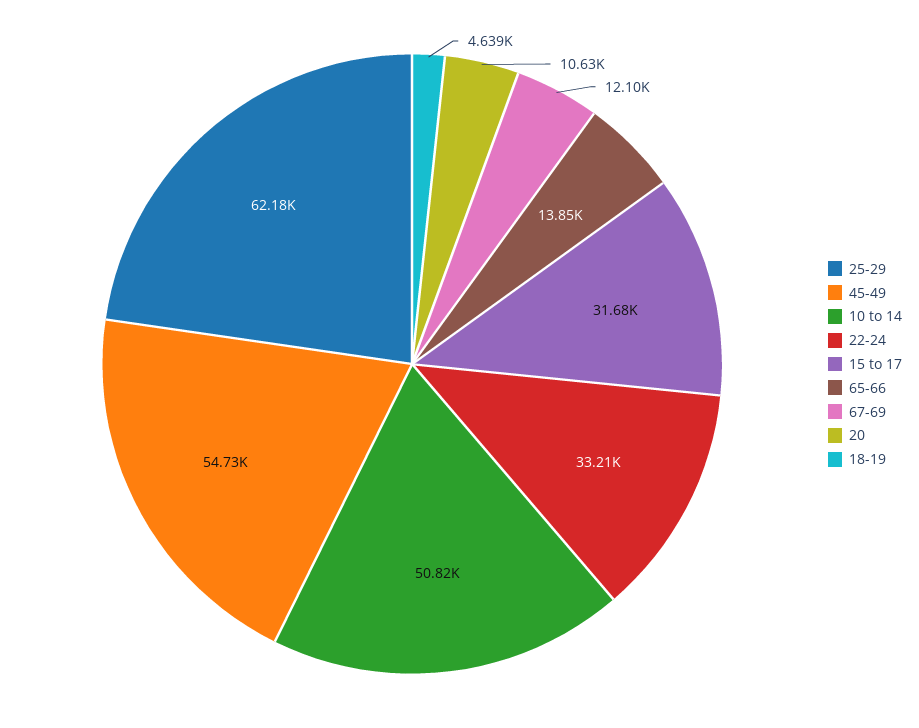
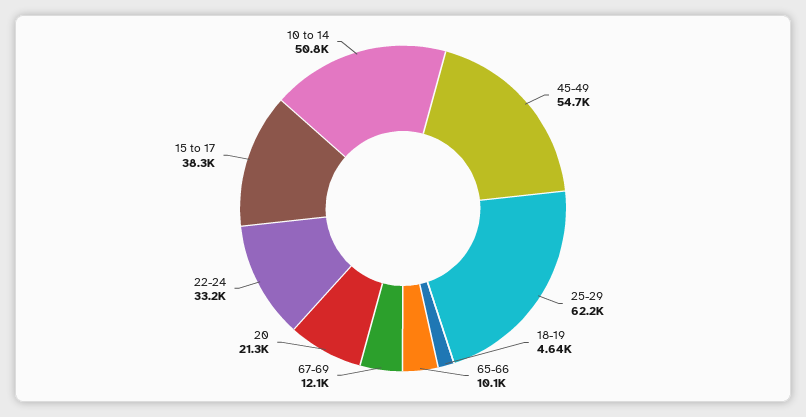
15 to 17: 31680 -> 38300
65-66: 13850 -> 10100
20: 10630 -> 21300

